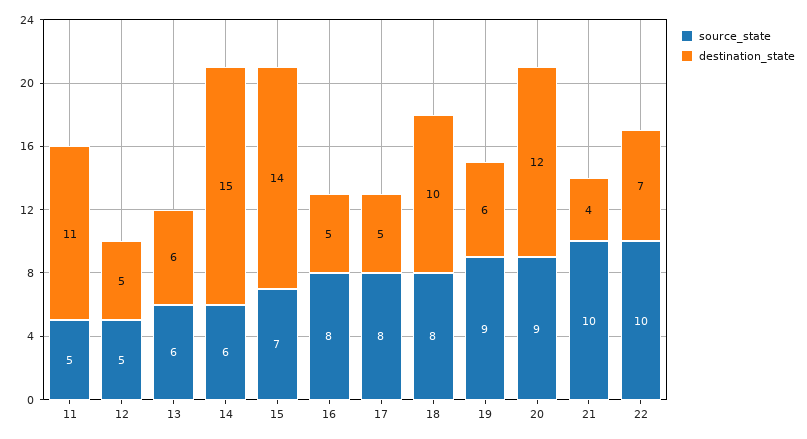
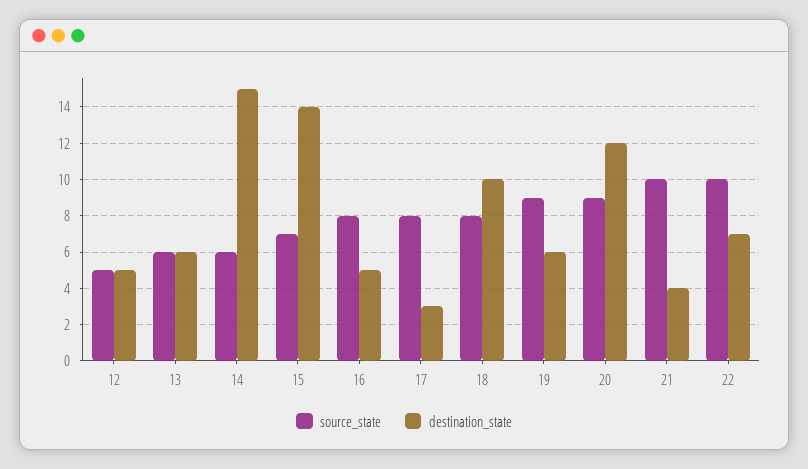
source_state, 11: 5 -> none
destination_state, 11: 11 -> none
destination_state, 17: 5 -> 3

